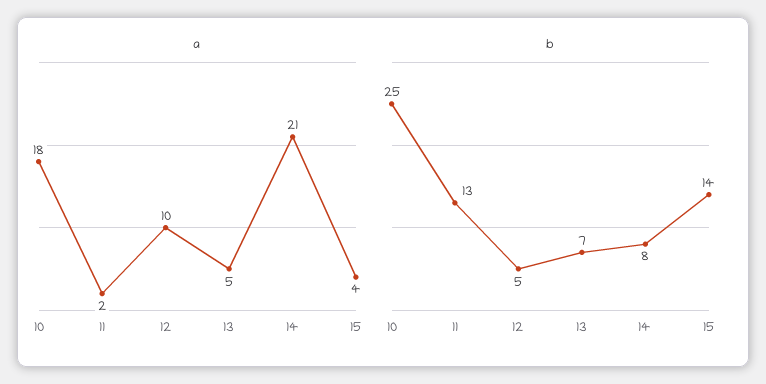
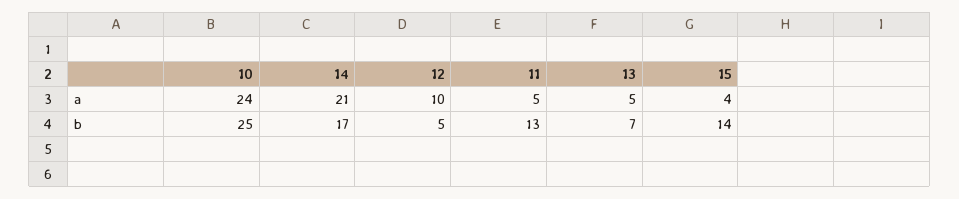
a, 10: 18 -> 24
a, 11: 2 -> 5
b, 14: 8 -> 17

